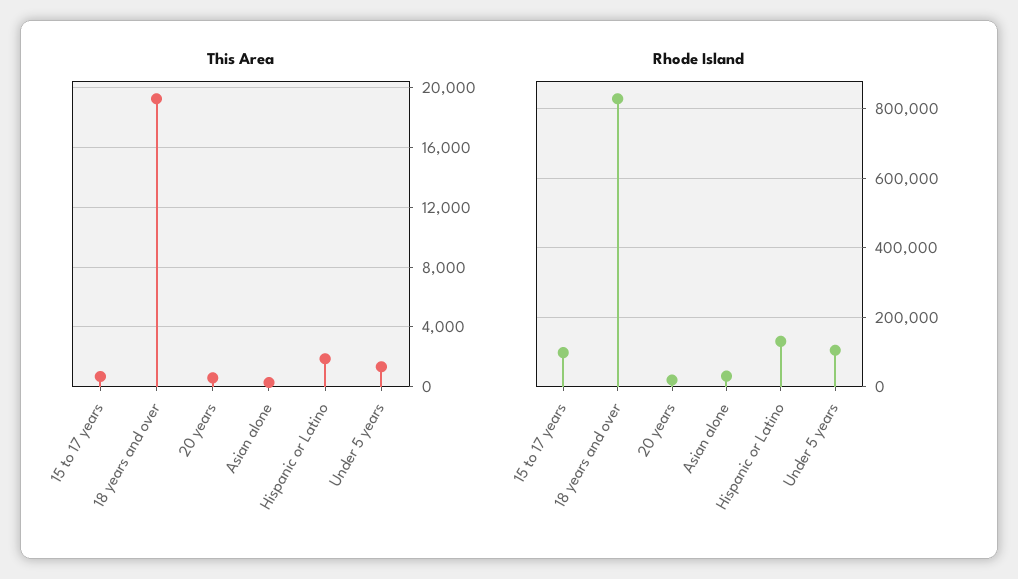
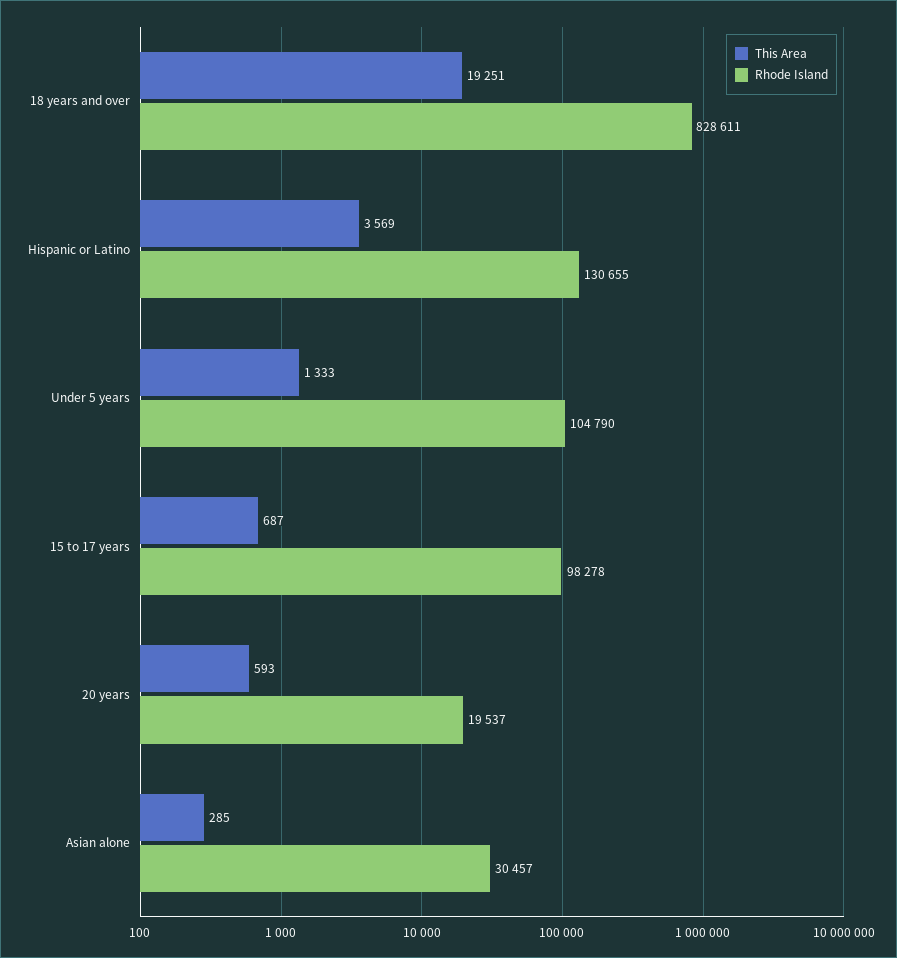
This Area, Hispanic or Latino: 2000 -> 3569

